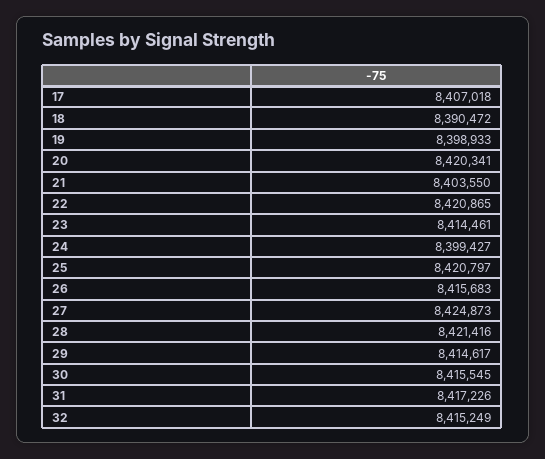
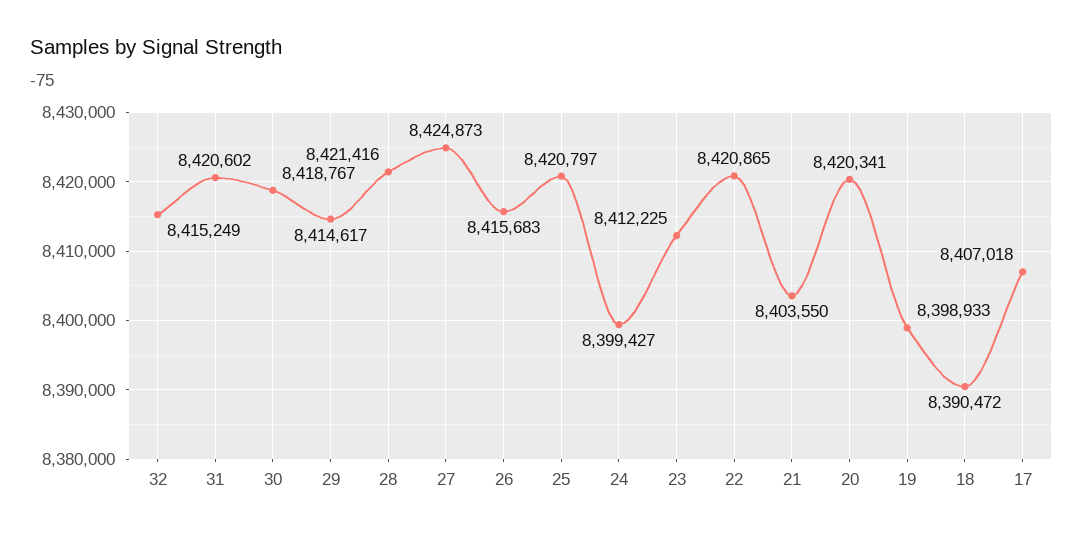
23: 8414461 -> 8412225
30: 8415545 -> 8418767
31: 8417226 -> 8420602

